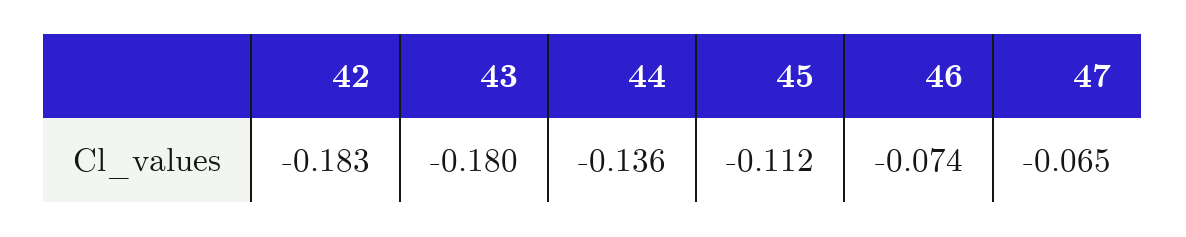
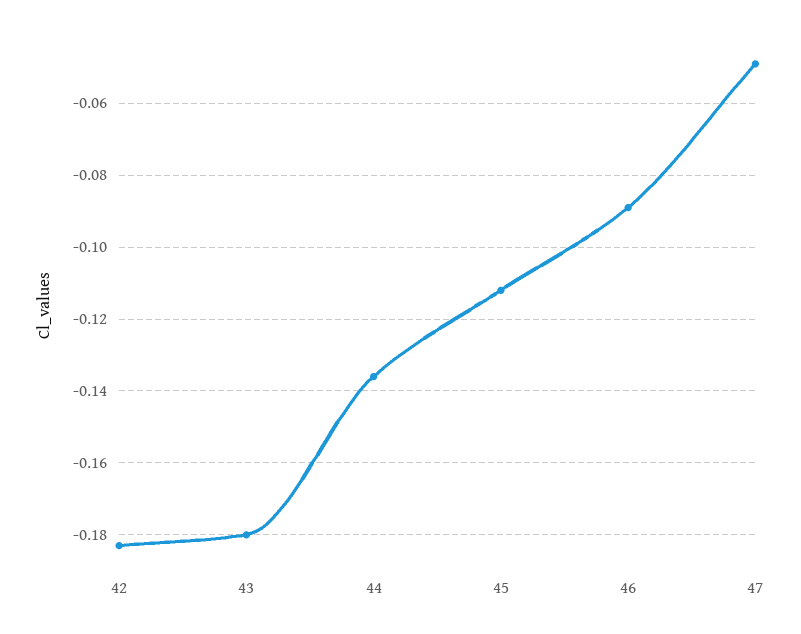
46: -0.074 -> -0.09
47: -0.065 -> -0.05

